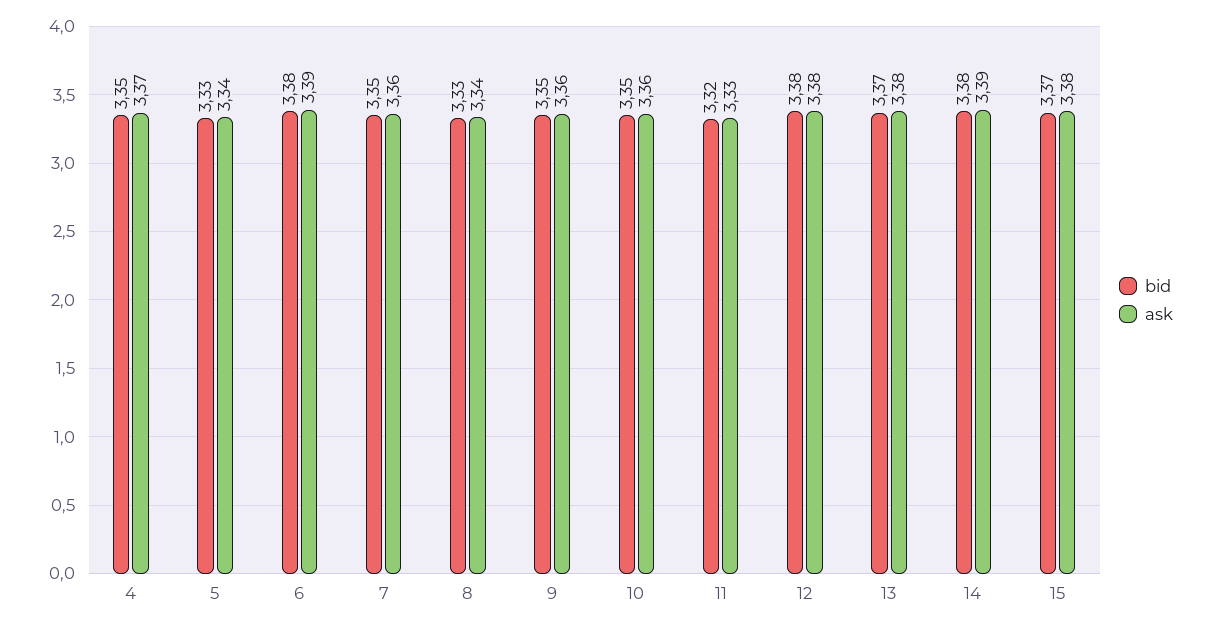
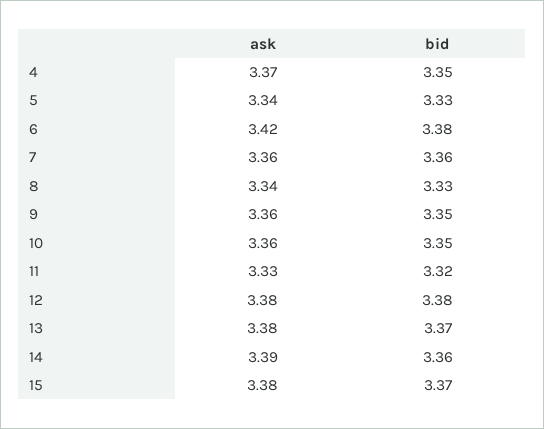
ask, 6: 3.39 -> 3.42
bid, 7: 3.35 -> 3.36
bid, 14: 3.38 -> 3.36

